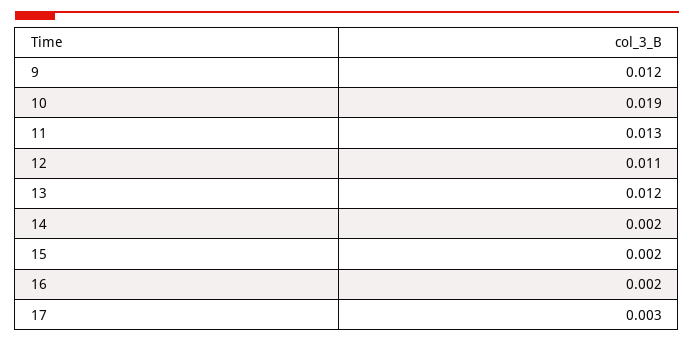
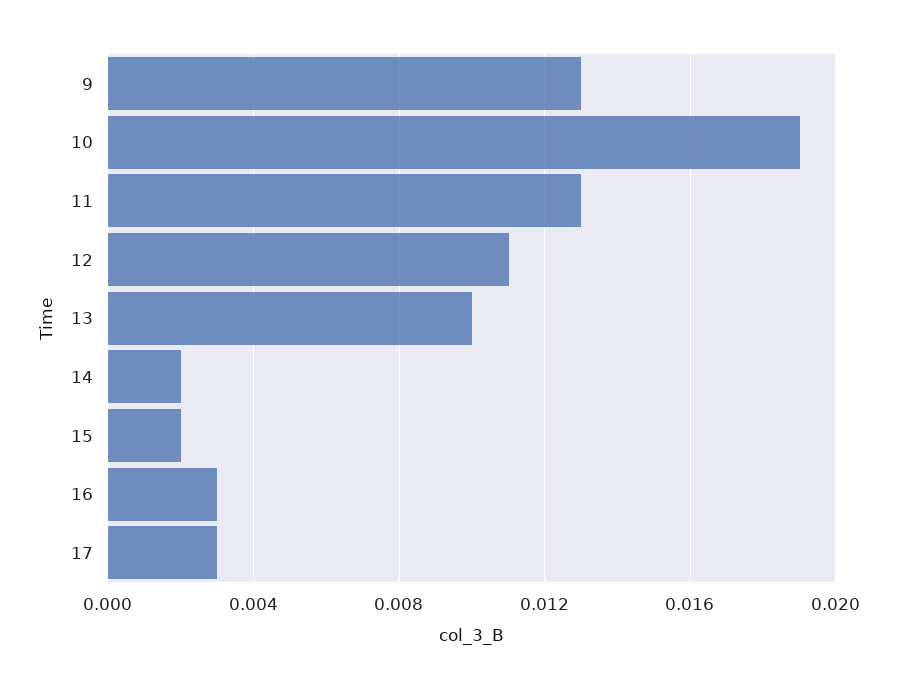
9: 0.012 -> 0.013
13: 0.012 -> 0.01
16: 0.002 -> 0.003

